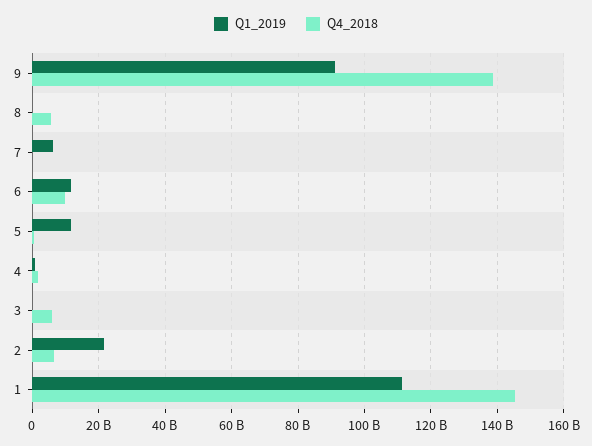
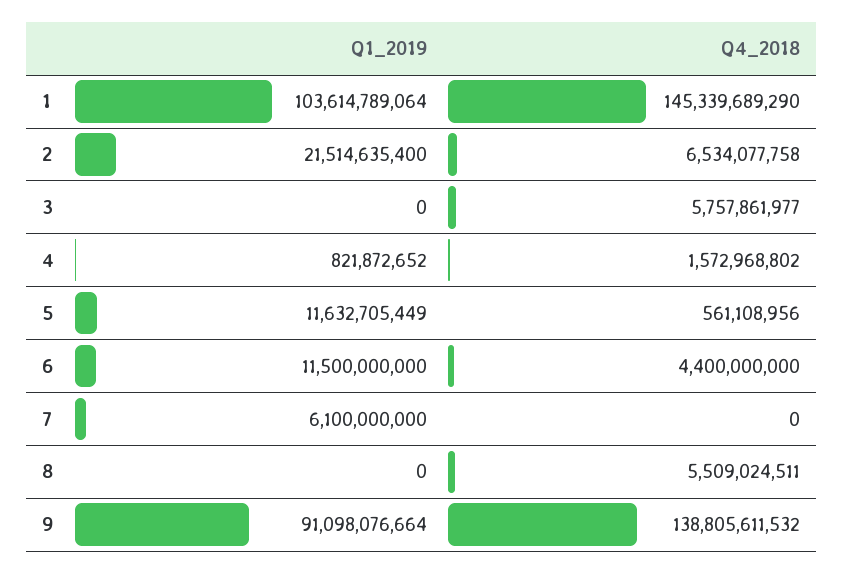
Q4_2018, 6: 10000000000 -> 4400000000
Q1_2019, 1: 112000000000 -> 103614789064

